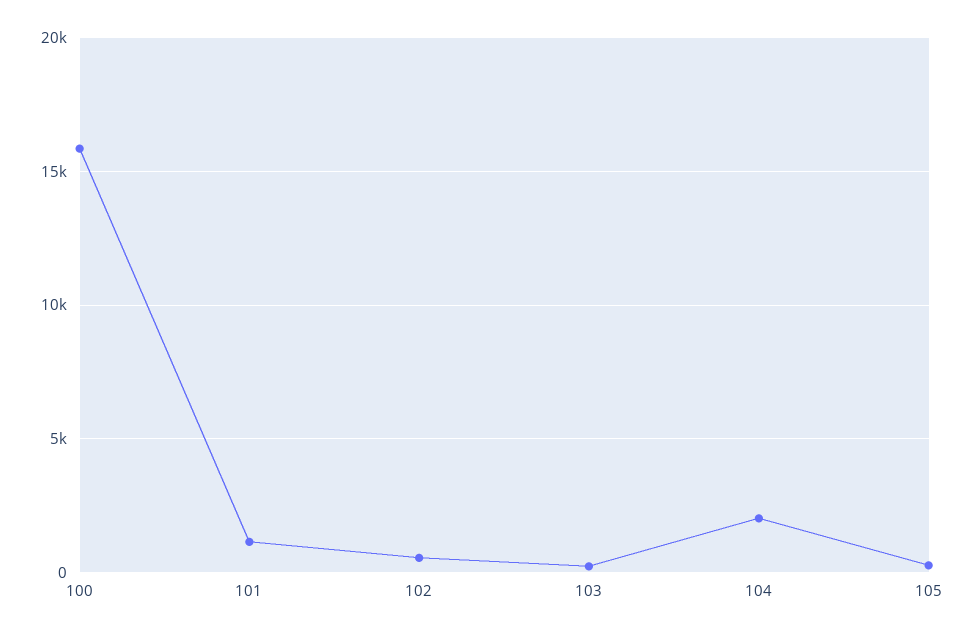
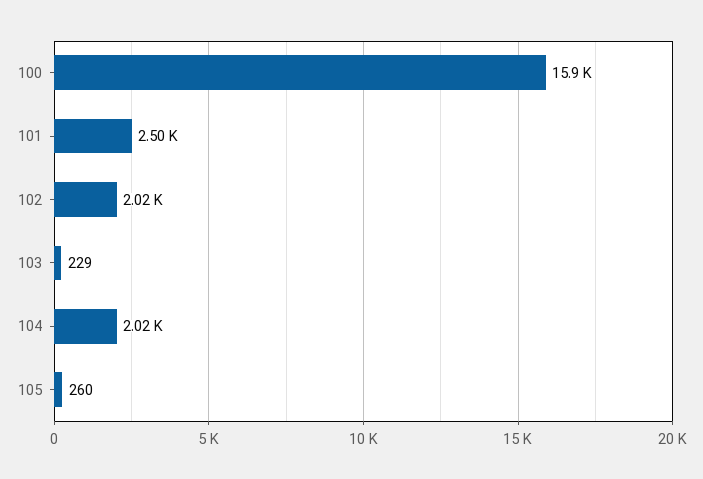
101: 1000 -> 2500
102: 500 -> 2020

